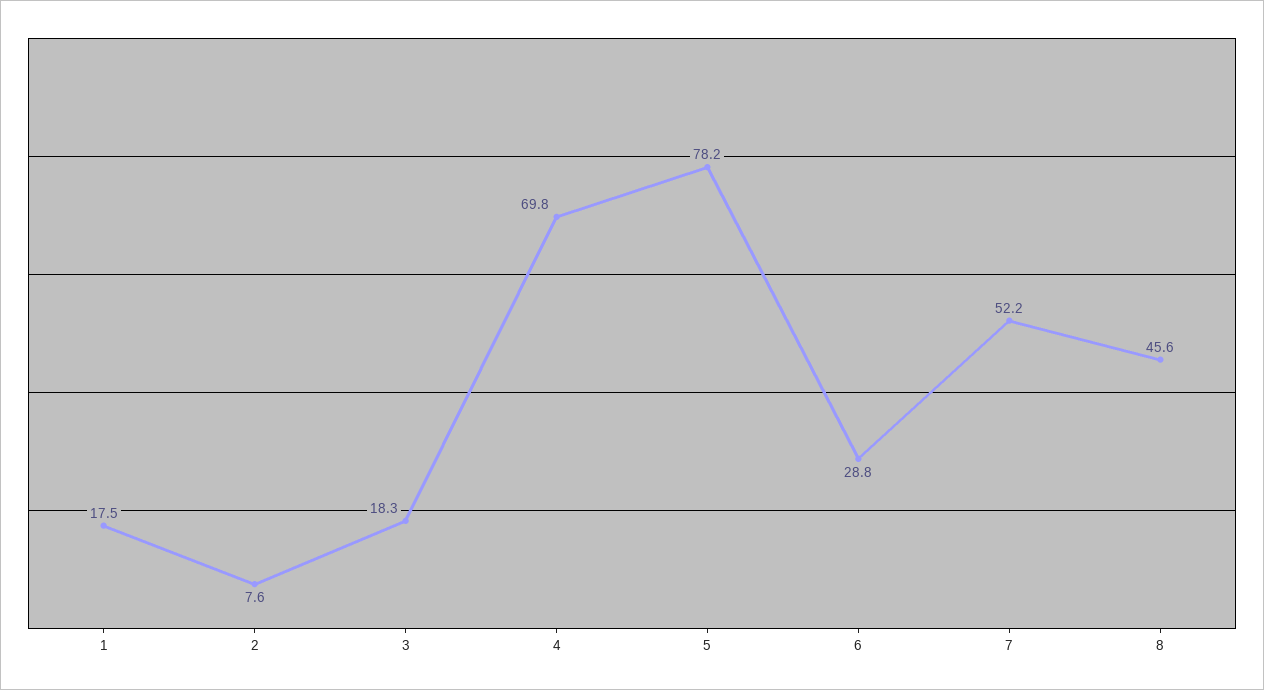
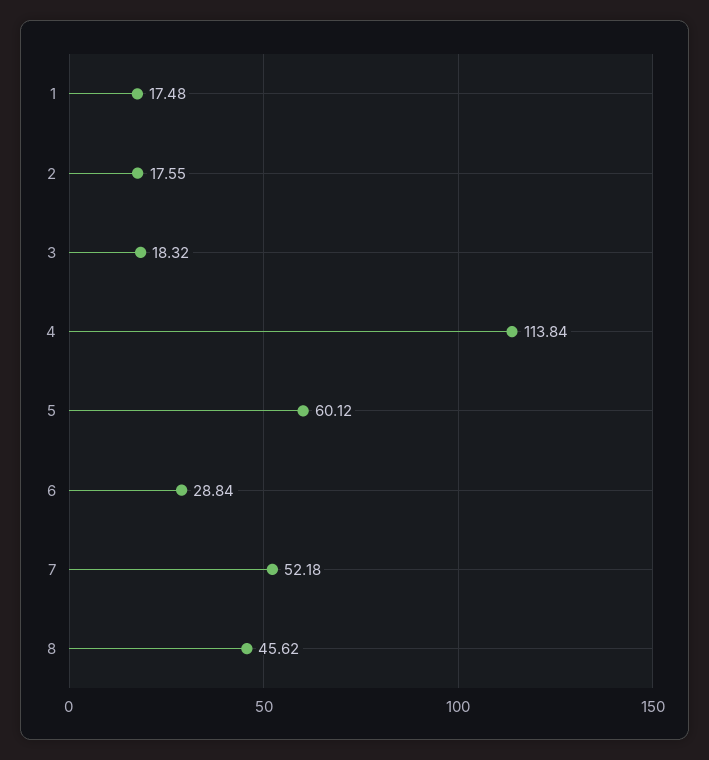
2: 7.6 -> 17.55
4: 69.8 -> 113.84
5: 78.2 -> 60.12

